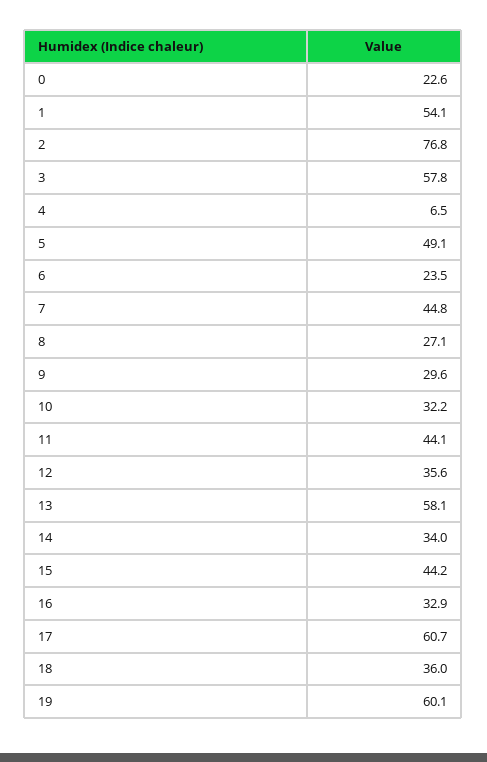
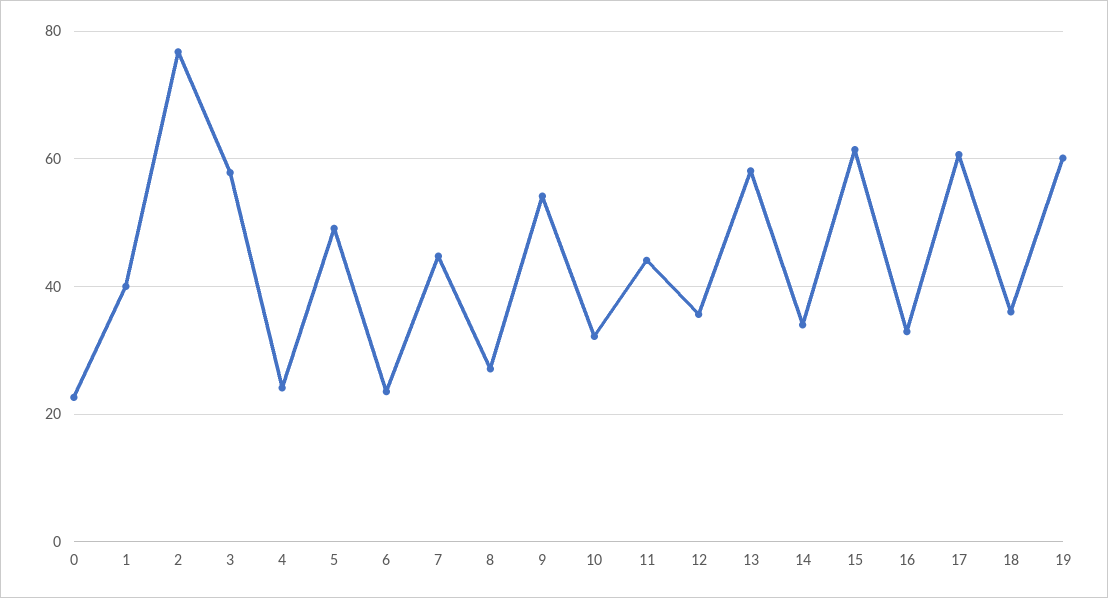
1: 54.1 -> 40
4: 6.5 -> 24
9: 29.6 -> 54
15: 44.2 -> 62

